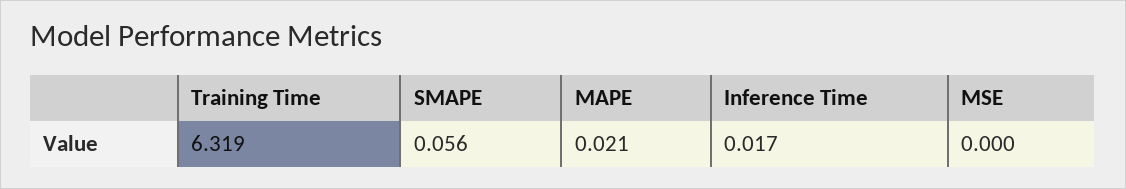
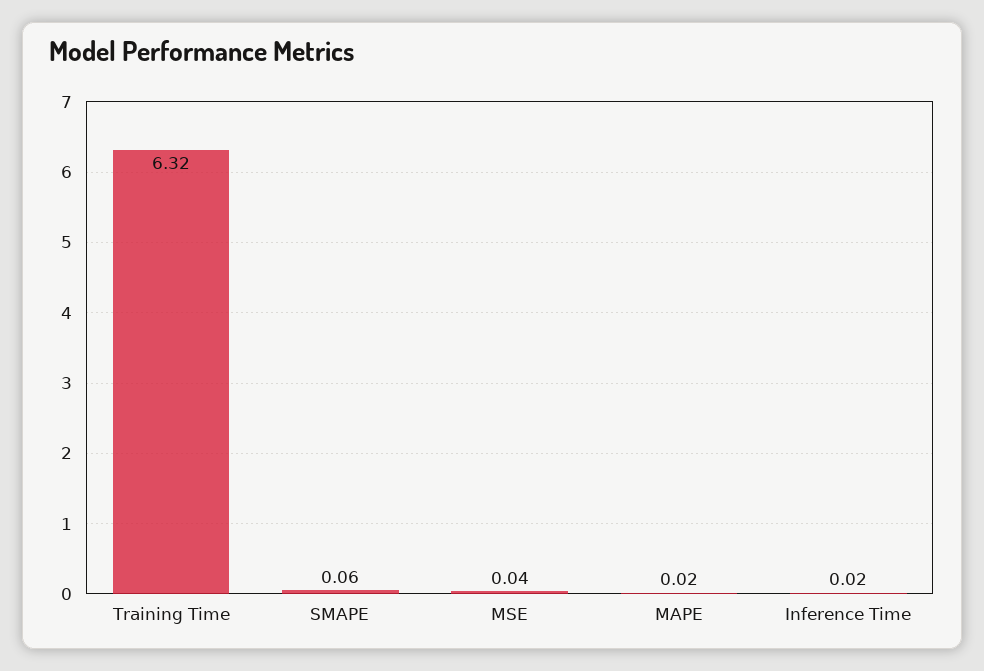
MSE: 0 -> 0.04

